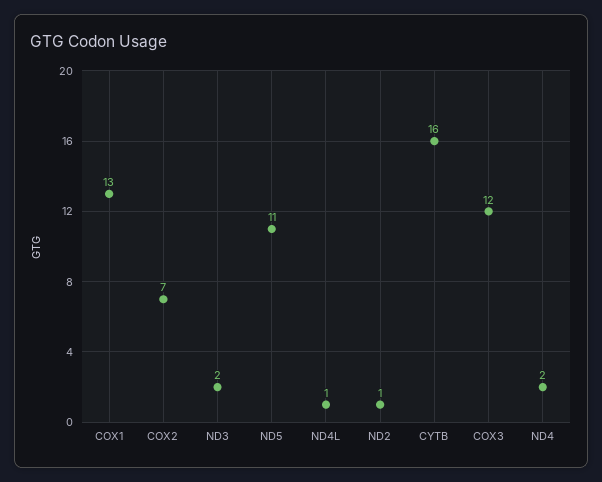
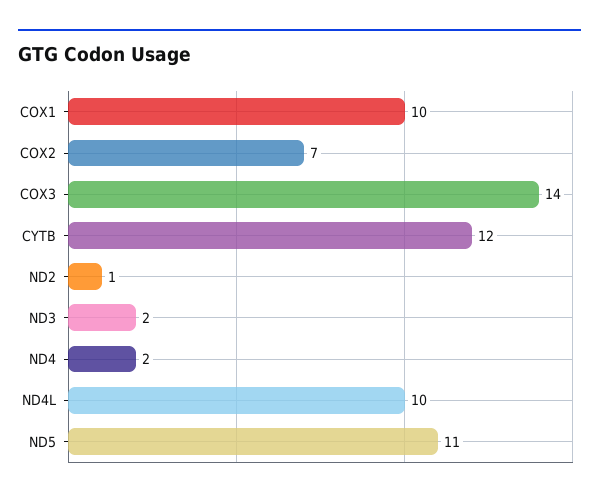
COX1: 13 -> 10
ND4L: 1 -> 10
CYTB: 16 -> 12
COX3: 12 -> 14

